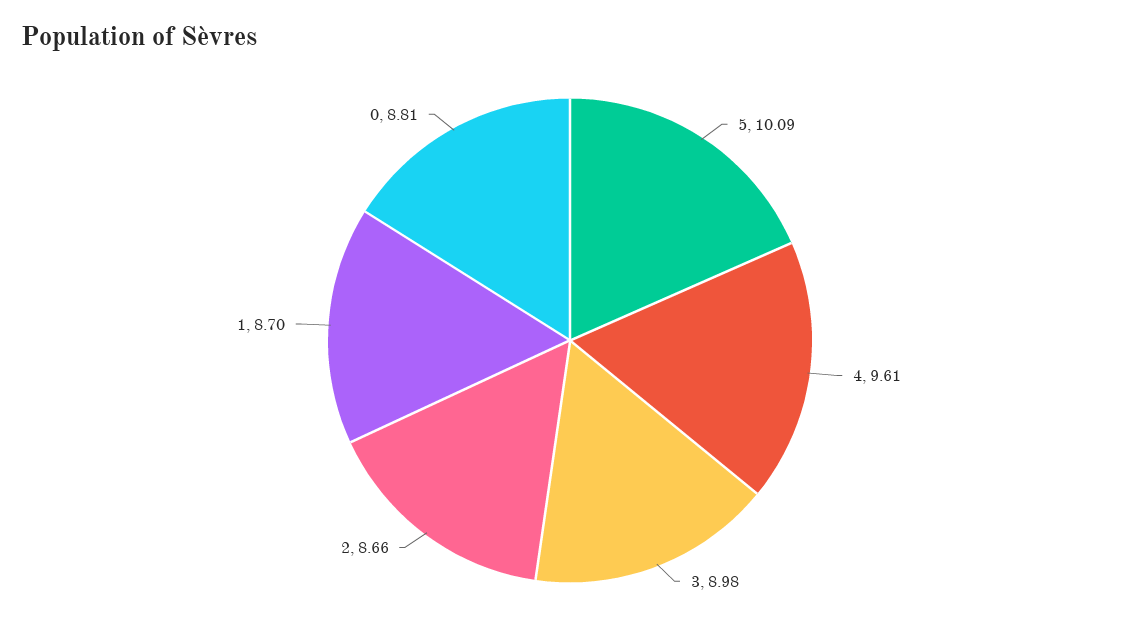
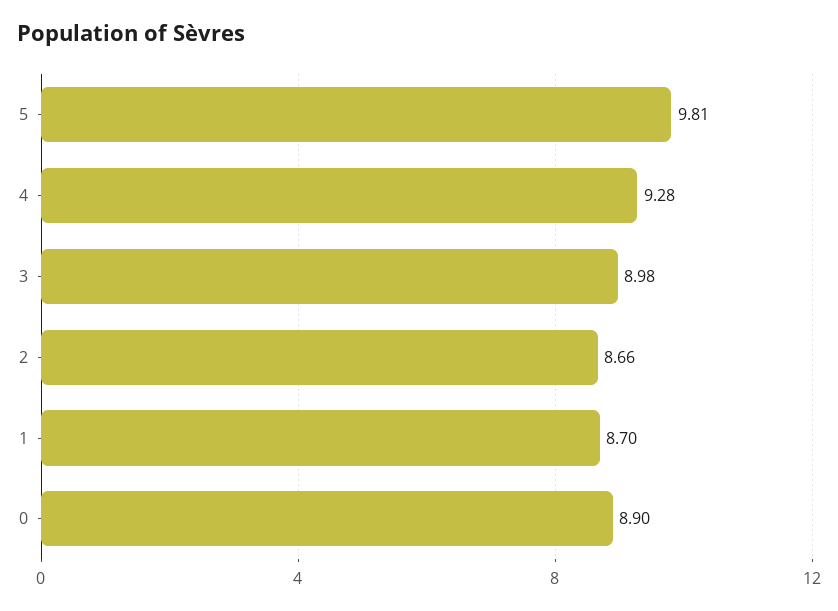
5: 10.09 -> 9.81
4: 9.61 -> 9.28
0: 8.81 -> 8.9

